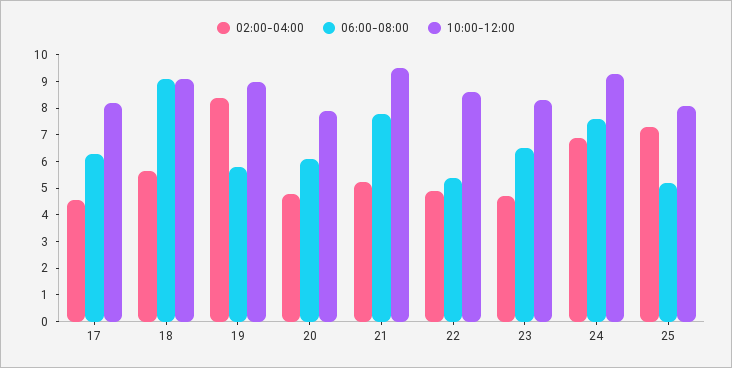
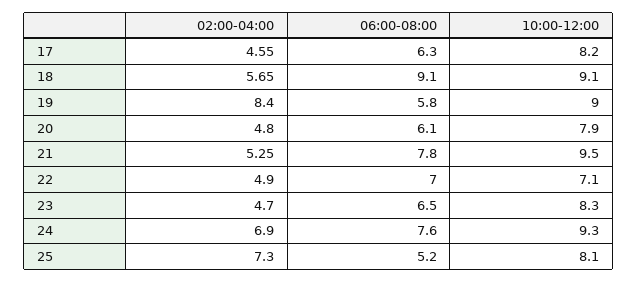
06:00-08:00, 22: 5.5 -> 7
10:00-12:00, 22: 8.5 -> 7.1

